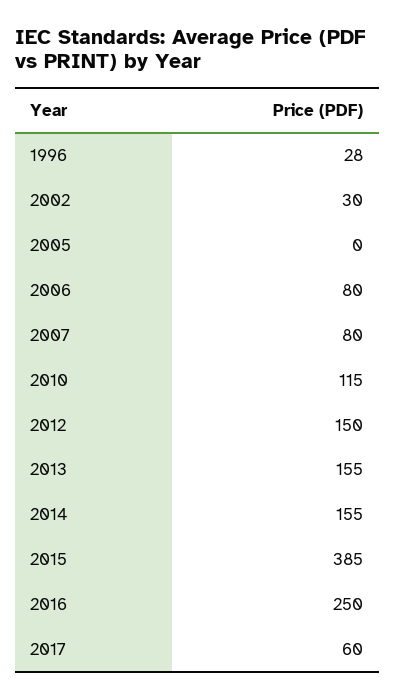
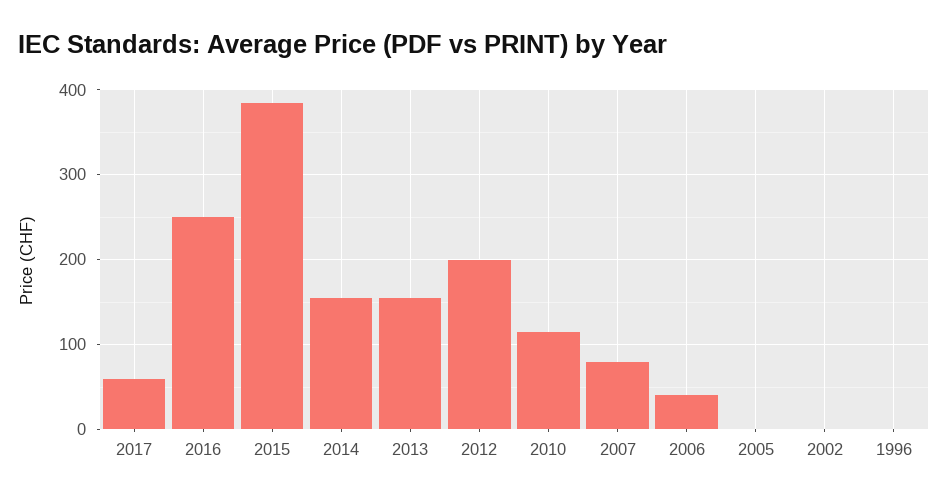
1996: 28 -> 0
2002: 30 -> 0
2006: 80 -> 40
2012: 150 -> 200

